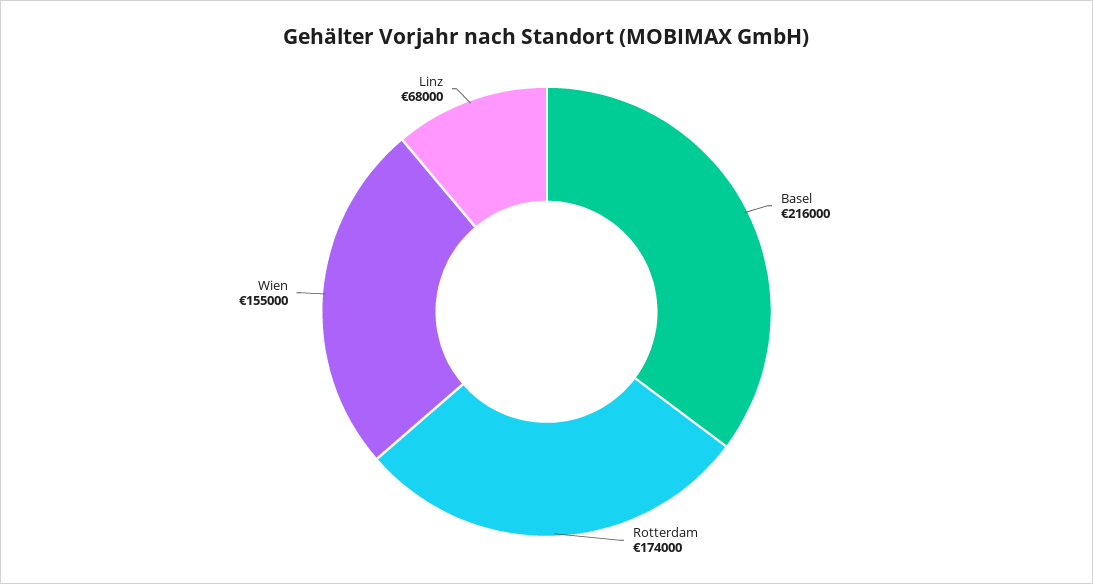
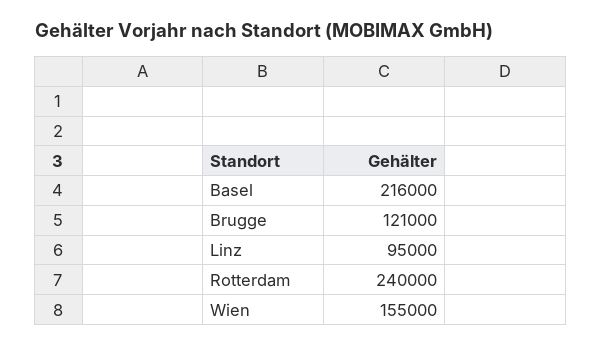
Rotterdam: 174000 -> 240000
Linz: 68000 -> 95000
Brugge: none -> 121000

